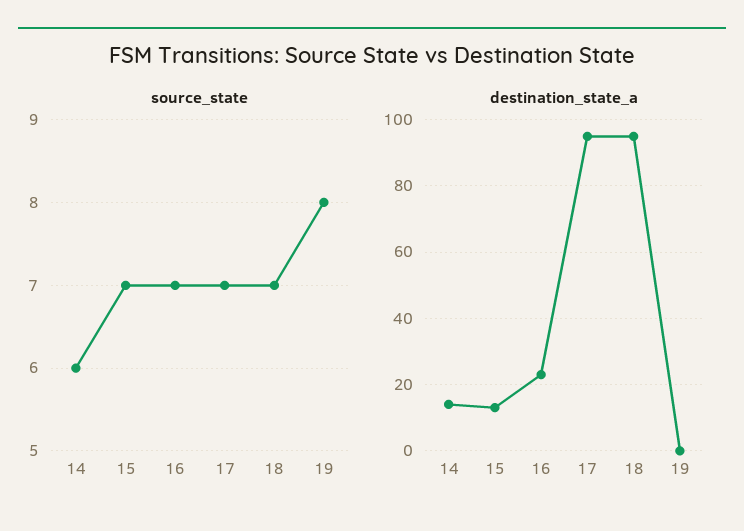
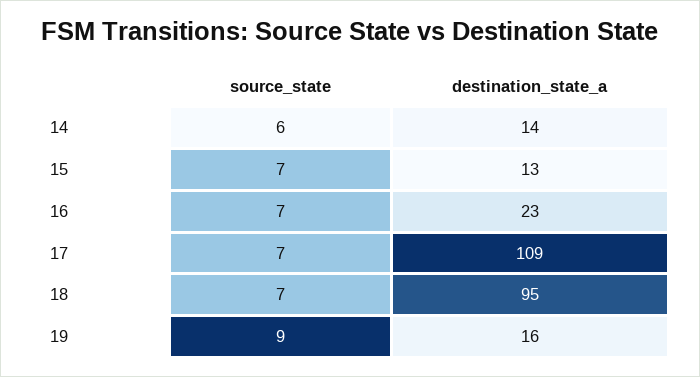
source_state, 19: 8 -> 9
destination_state_a, 17: 95 -> 109
destination_state_a, 19: 0 -> 16

